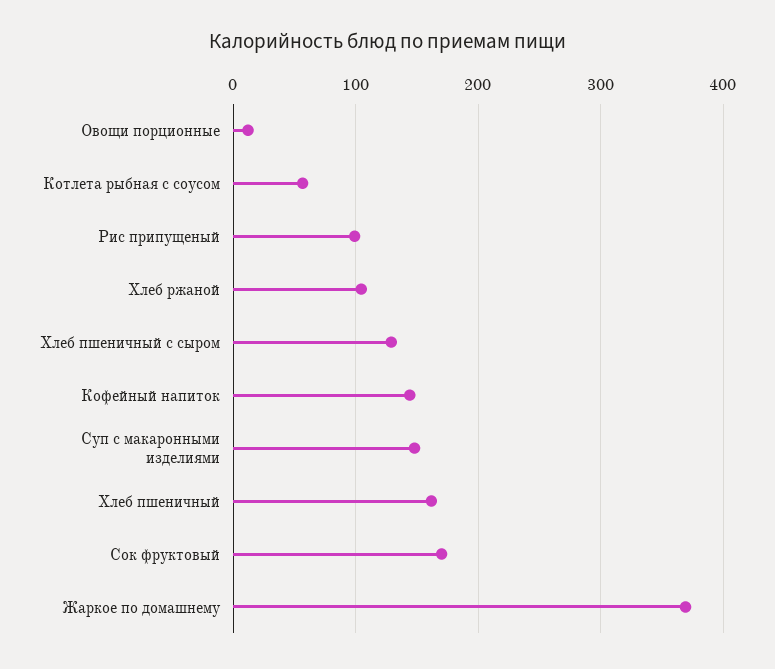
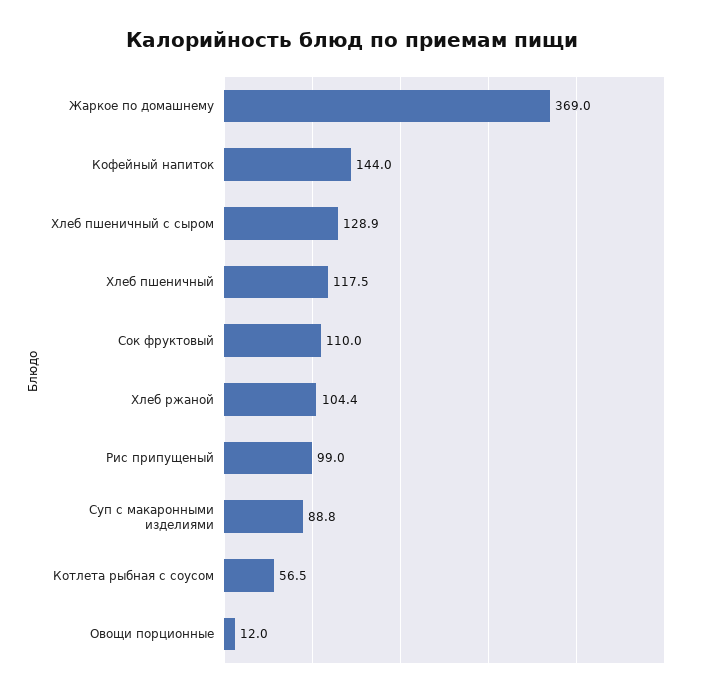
Суп с макаронными изделиями: 150 -> 88.8
Хлеб пшеничный: 160 -> 117.5
Сок фруктовый: 170 -> 110

